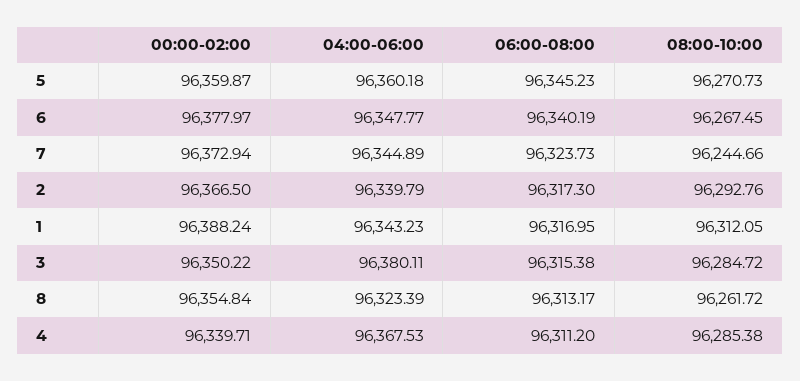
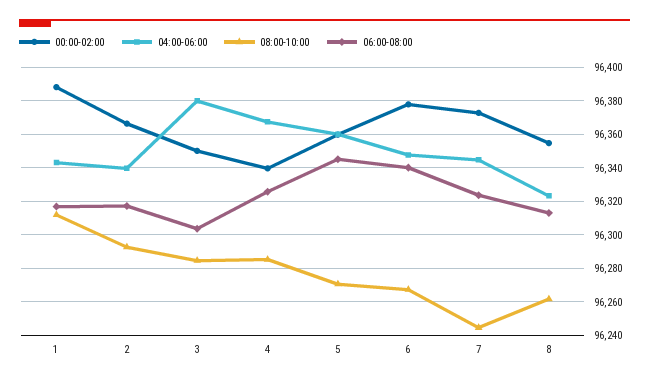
06:00-08:00, 3: 96315.38 -> 96305
06:00-08:00, 4: 96311.2 -> 96325

